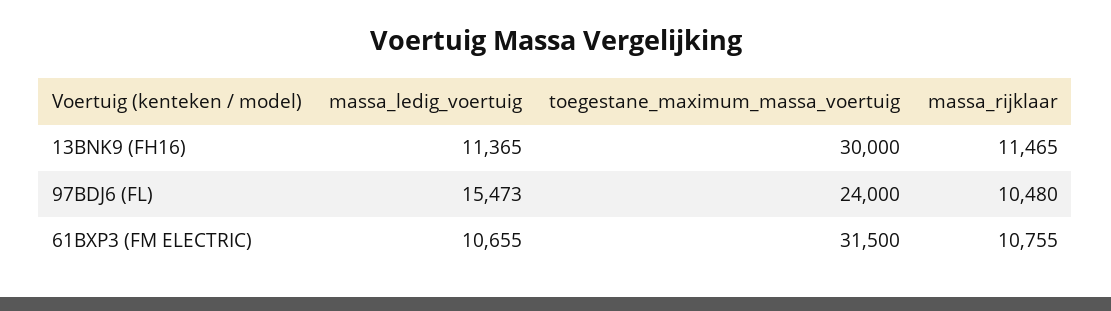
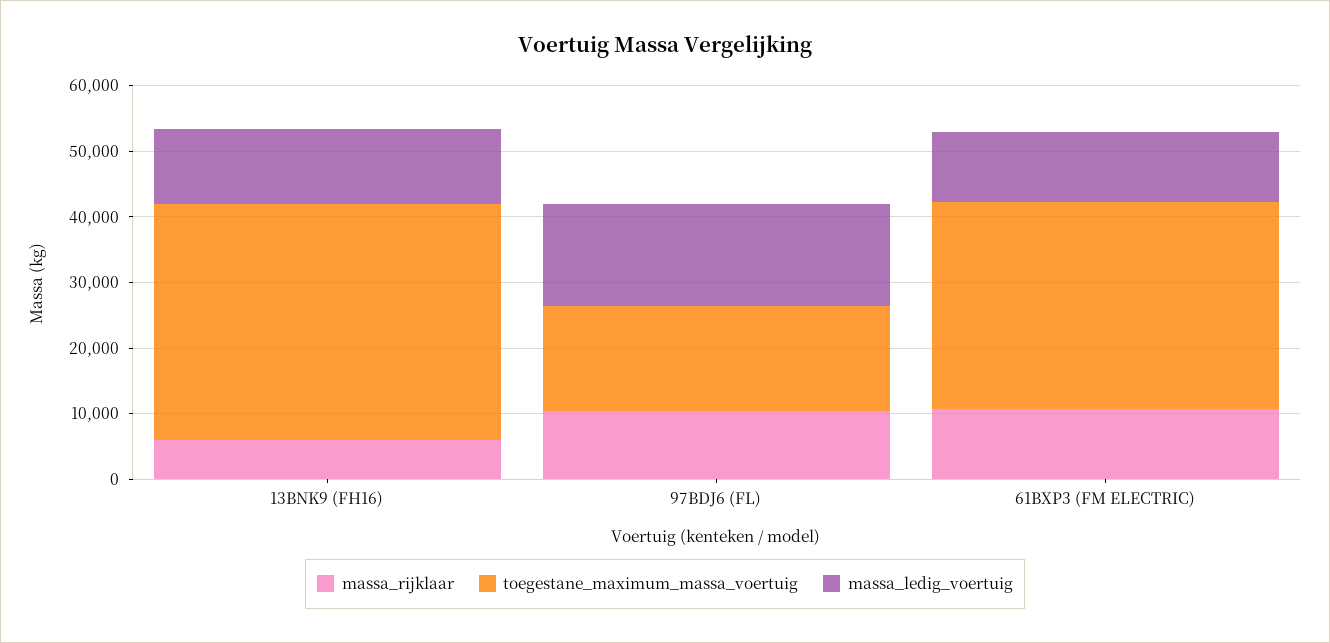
toegestane_maximum_massa_voertuig, 13BNK9 (FH16): 30000 -> 36000
massa_rijklaar, 13BNK9 (FH16): 11465 -> 6000
toegestane_maximum_massa_voertuig, 97BDJ6 (FL): 24000 -> 16000

